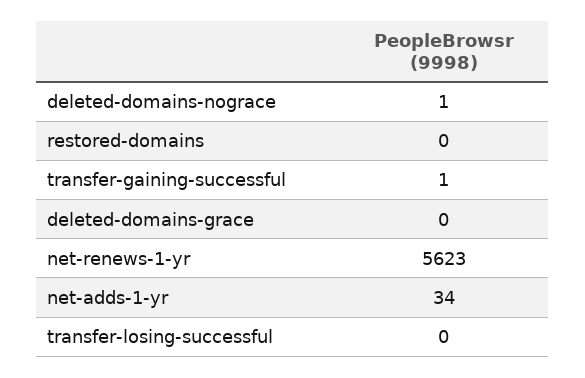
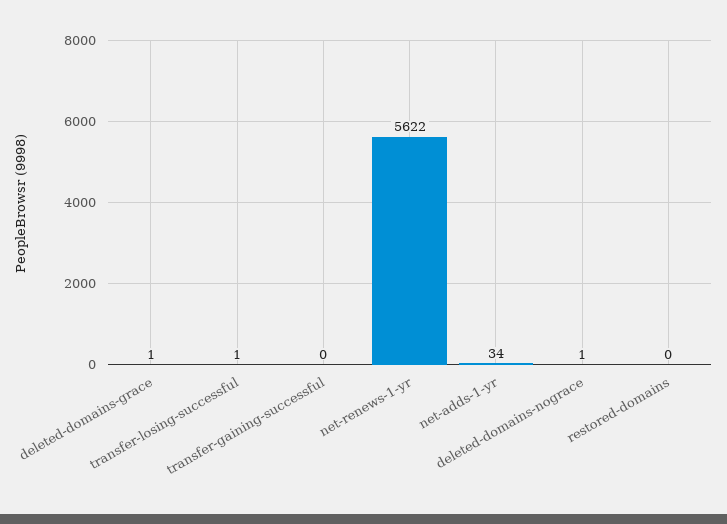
transfer-gaining-successful: 1 -> 0
deleted-domains-grace: 0 -> 1
net-renews-1-yr: 5623 -> 5622
transfer-losing-successful: 0 -> 1

